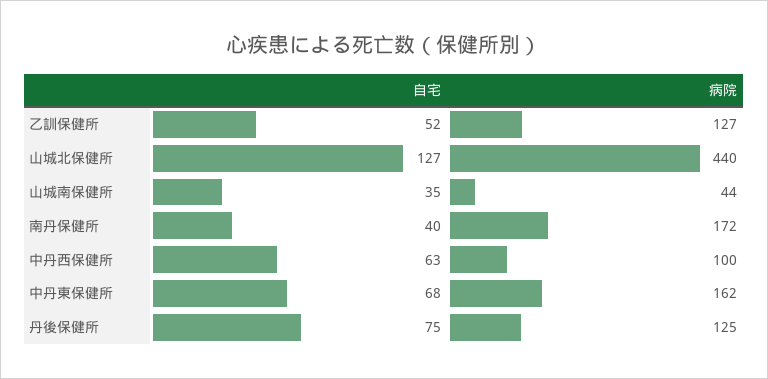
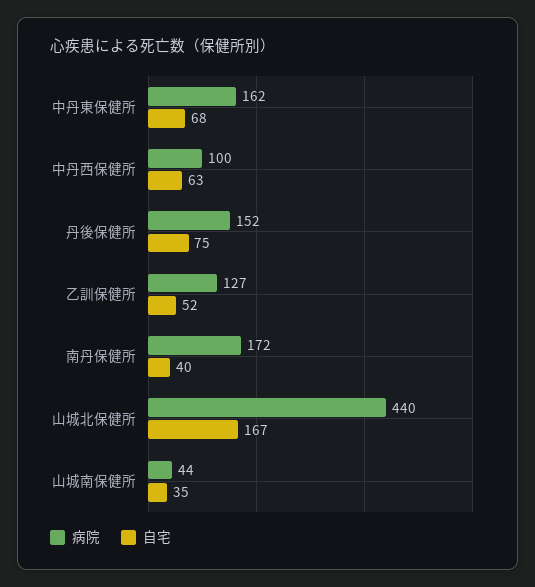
自宅, 山城北保健所: 127 -> 167
病院, 丹後保健所: 125 -> 152

